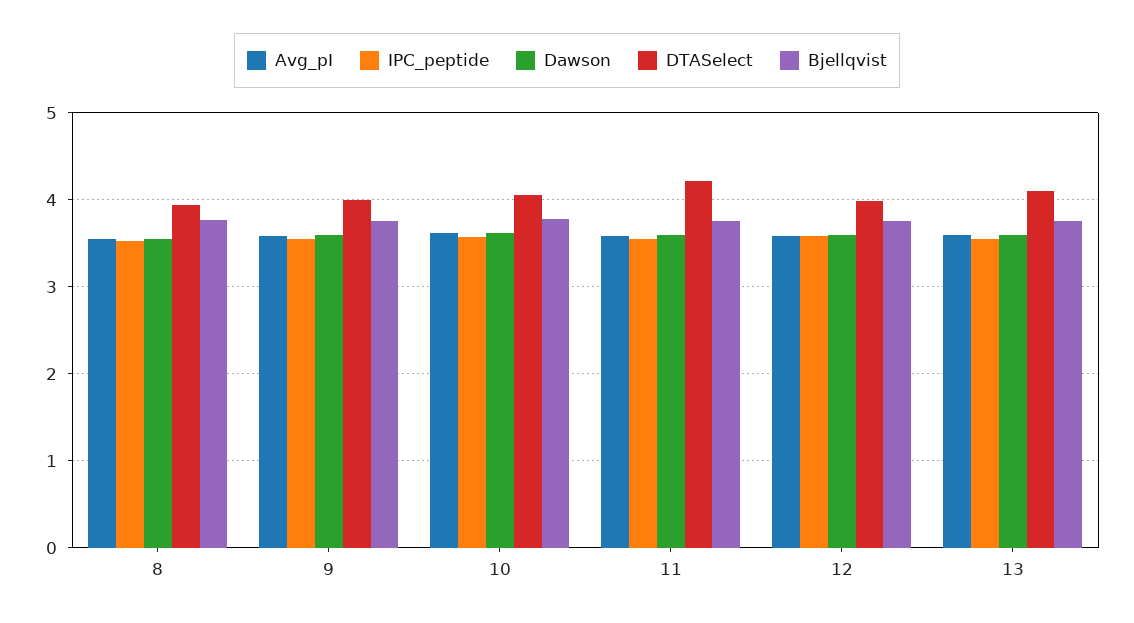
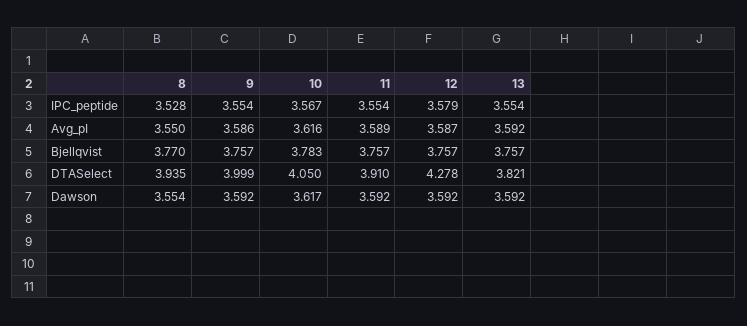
DTASelect, 11: 4.2 -> 3.91
DTASelect, 12: 4 -> 4.278
DTASelect, 13: 4.1 -> 3.821

